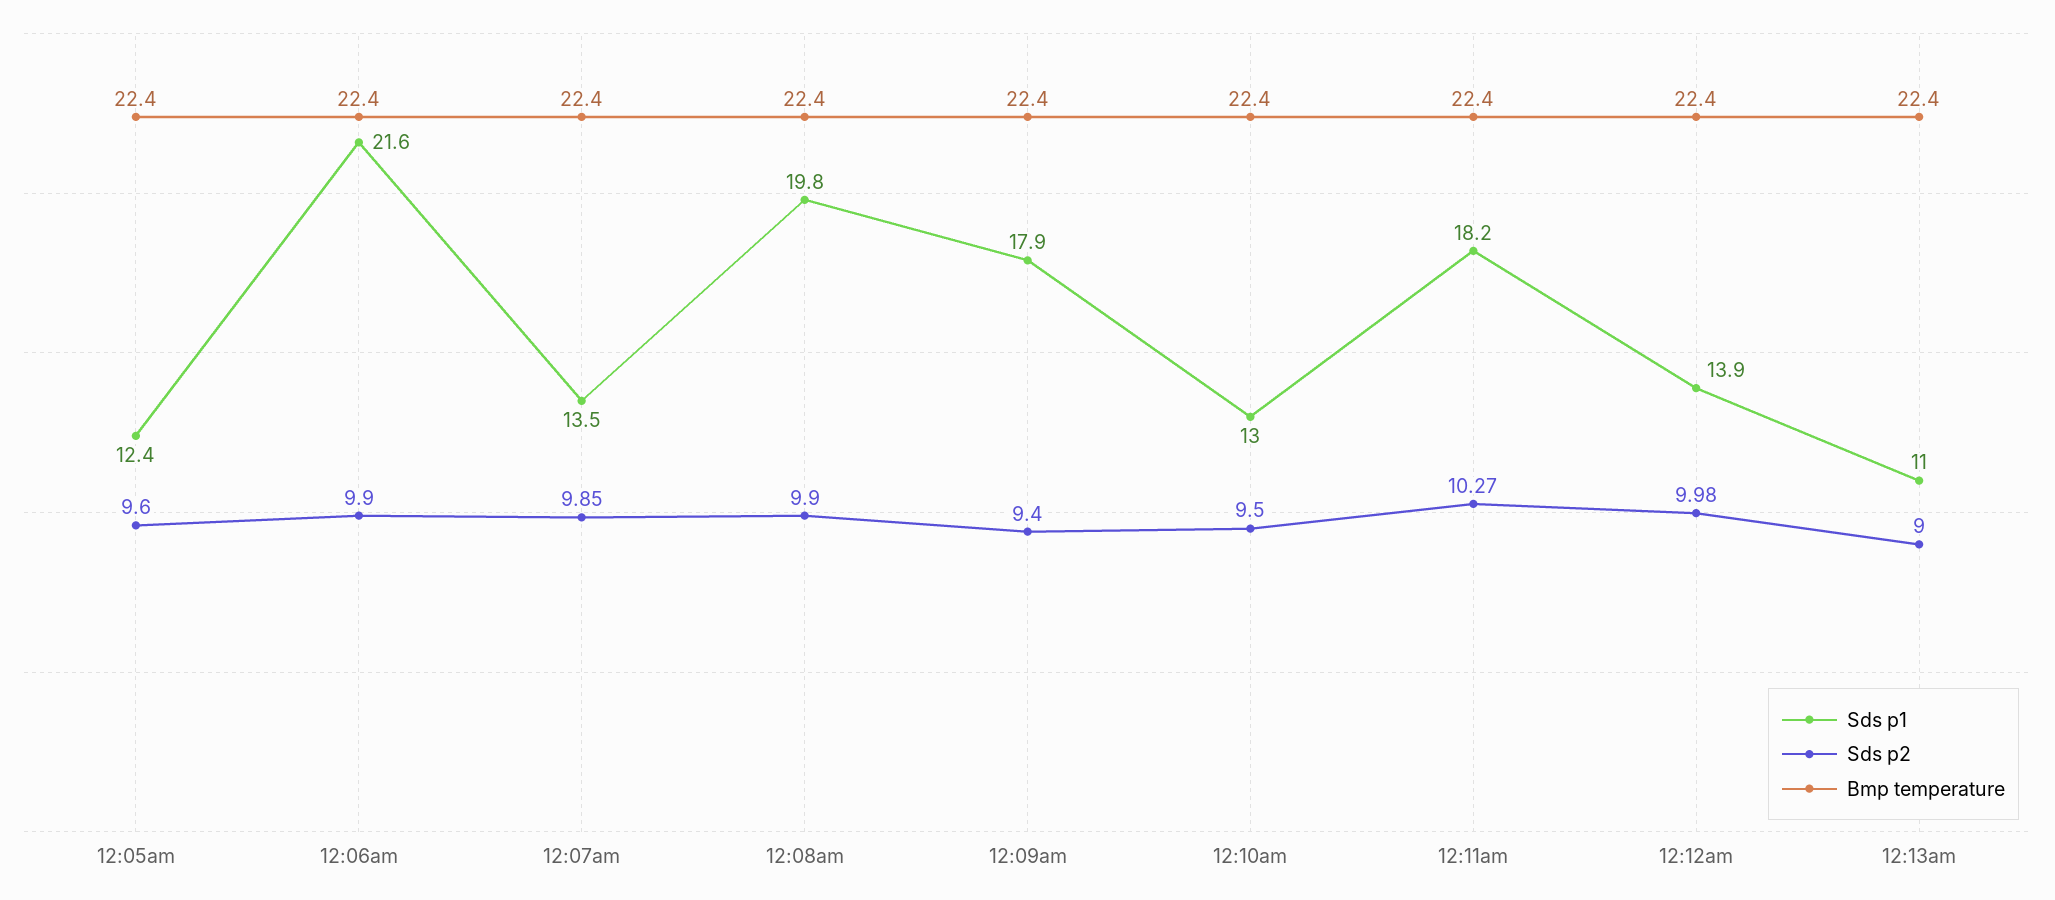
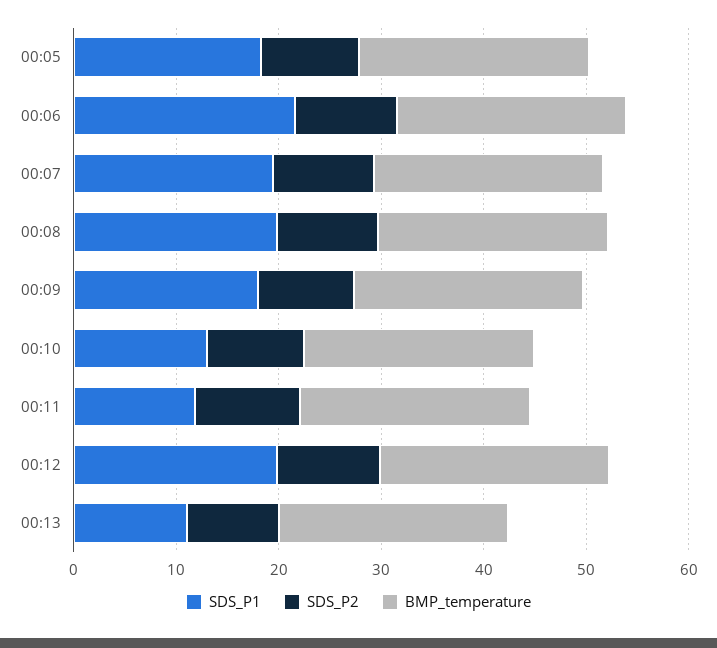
Sds p1, 12:05am: 12.4 -> 18
Sds p1, 12:07am: 13.5 -> 20
Sds p1, 12:11am: 18.2 -> 12
Sds p1, 12:12am: 13.9 -> 20

